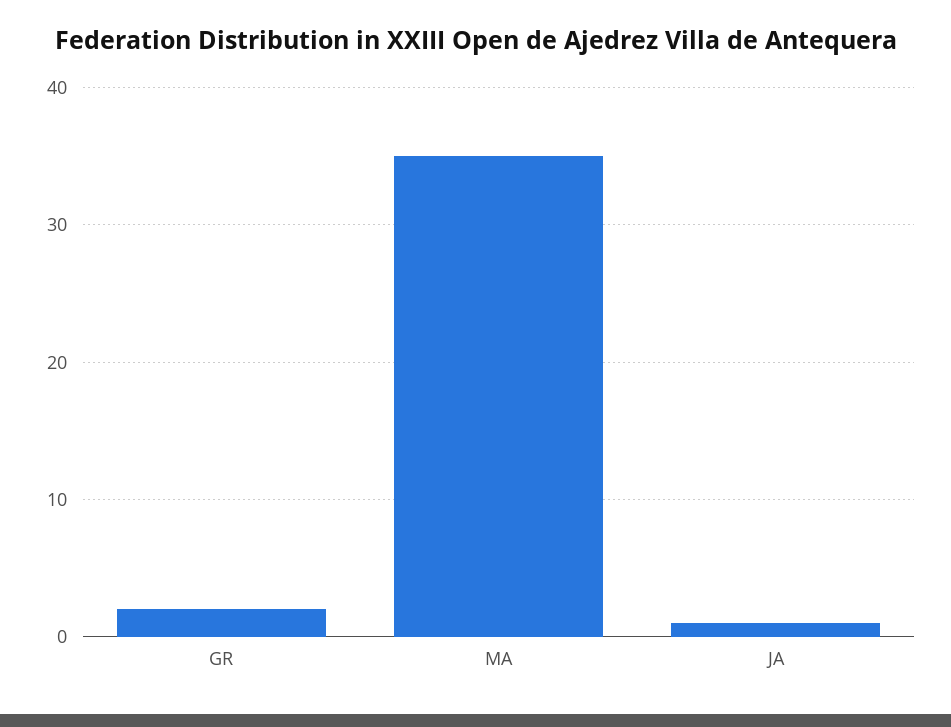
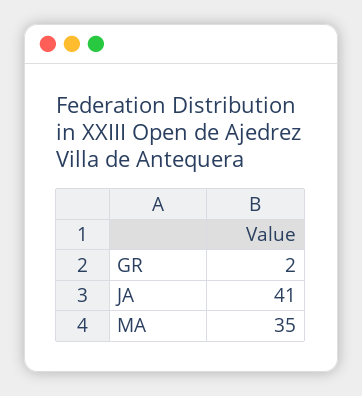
JA: 1 -> 41

